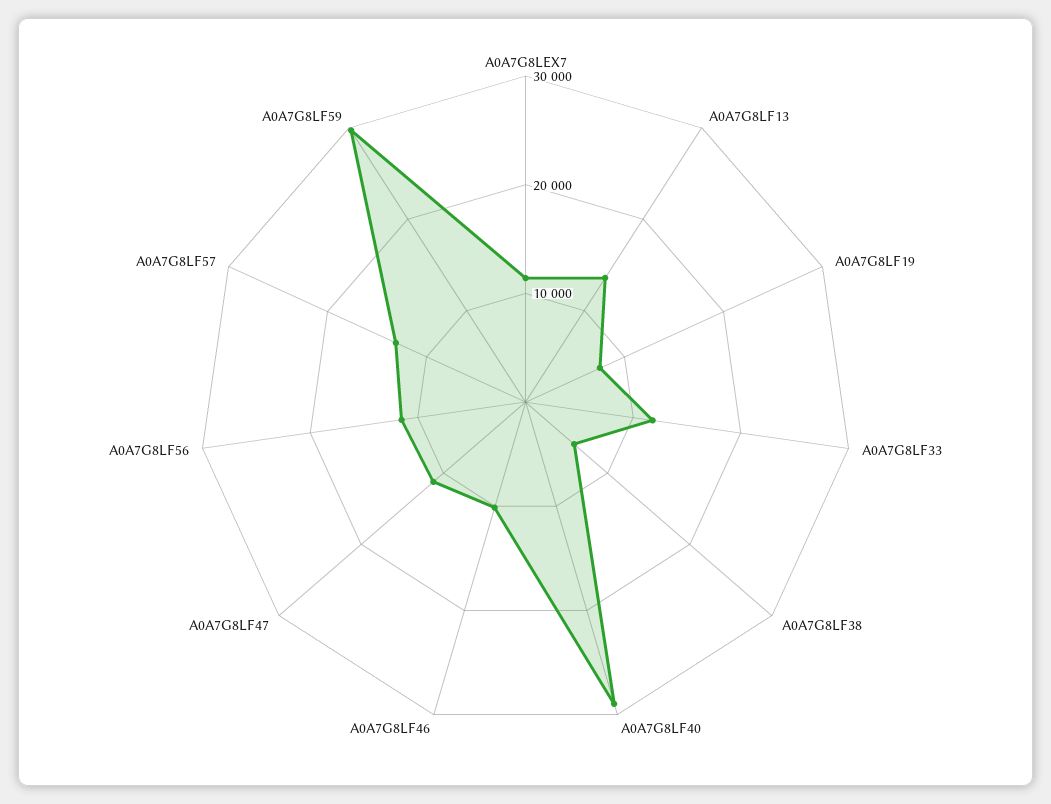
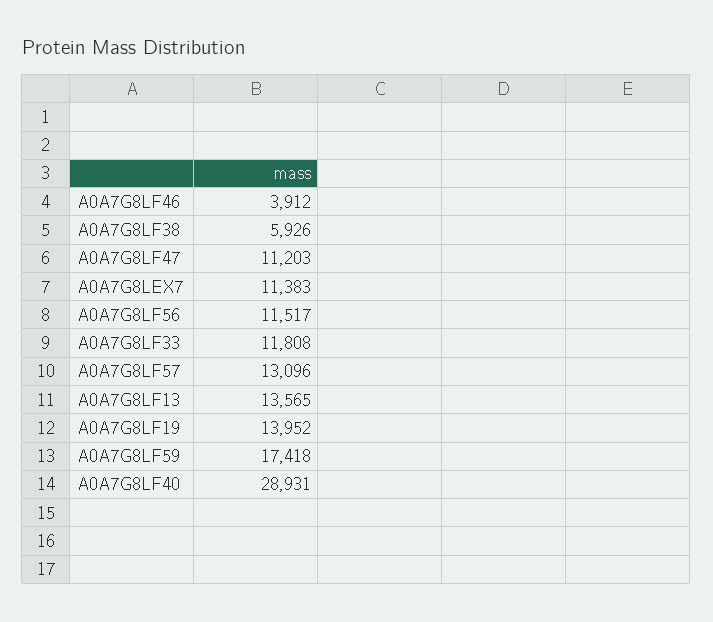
A0A7G8LF19: 8000 -> 13952
A0A7G8LF46: 10000 -> 3912
A0A7G8LF59: 30000 -> 17418

